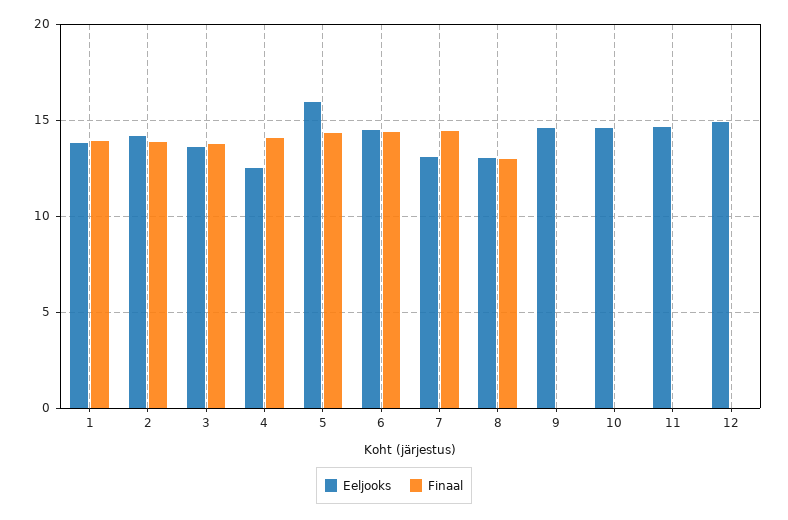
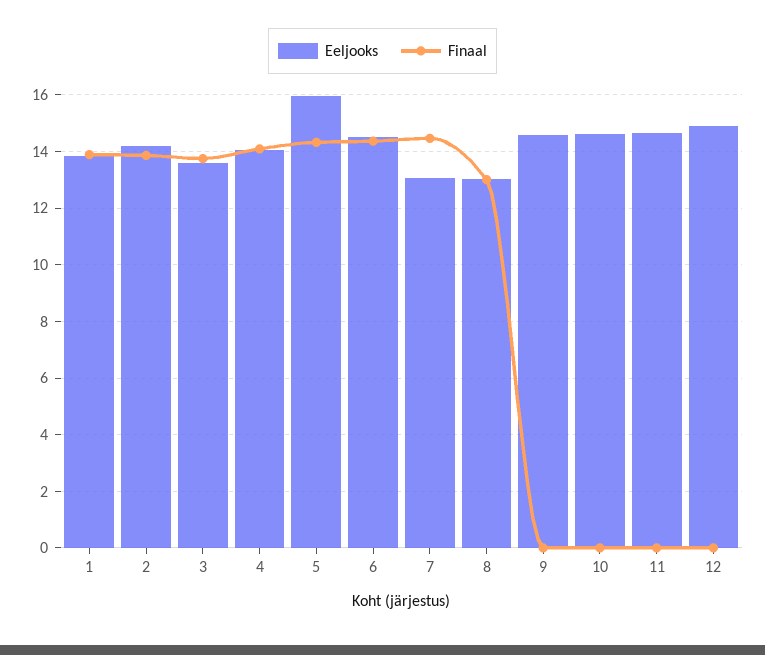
Eeljooks, 4: 12.5 -> 14

